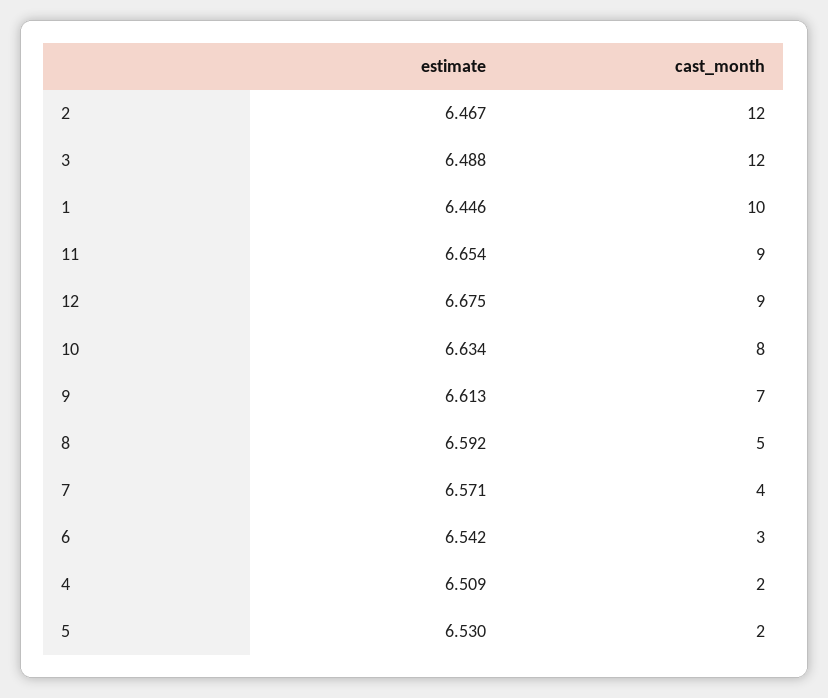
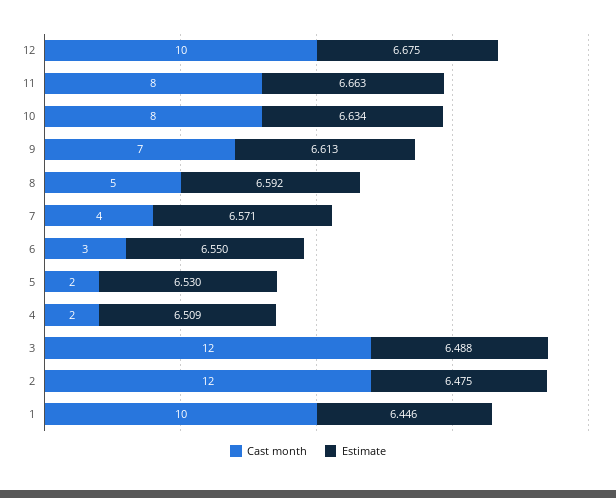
estimate, 2: 6.467 -> 6.475
estimate, 11: 6.654 -> 6.663
cast_month, 11: 9 -> 8
cast_month, 12: 9 -> 10
estimate, 6: 6.542 -> 6.55

